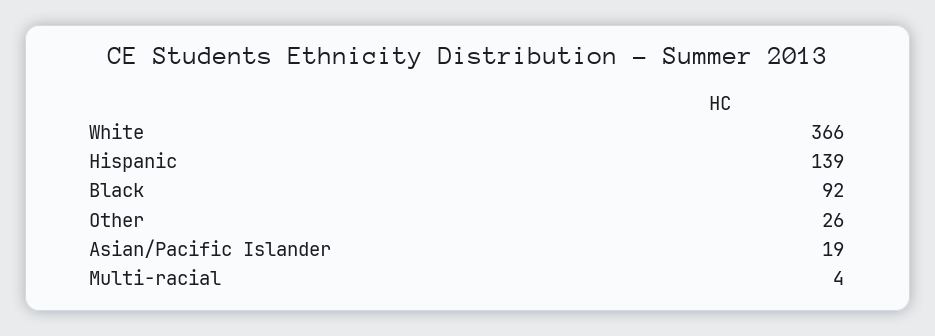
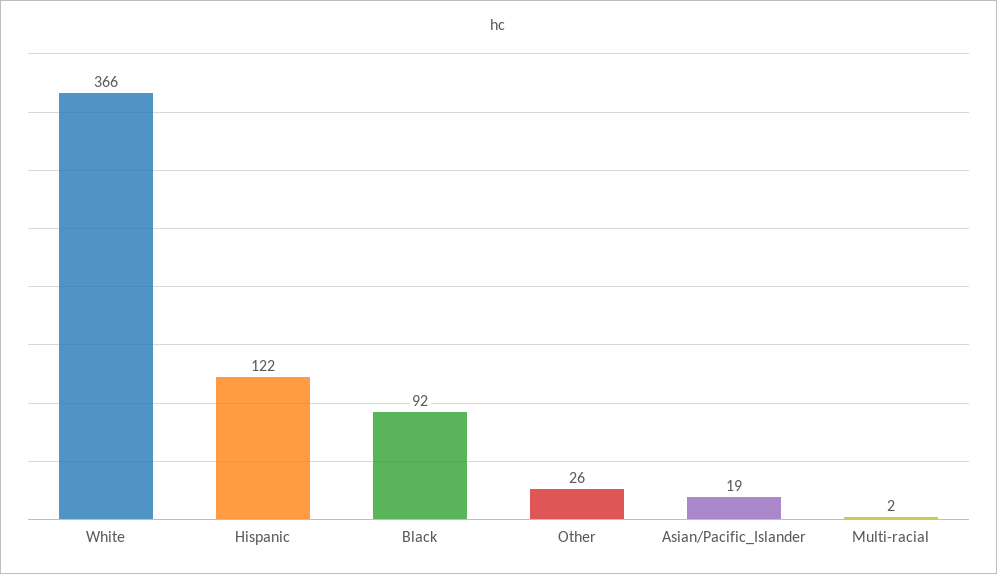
Hispanic: 139 -> 122
Multi-racial: 4 -> 2

